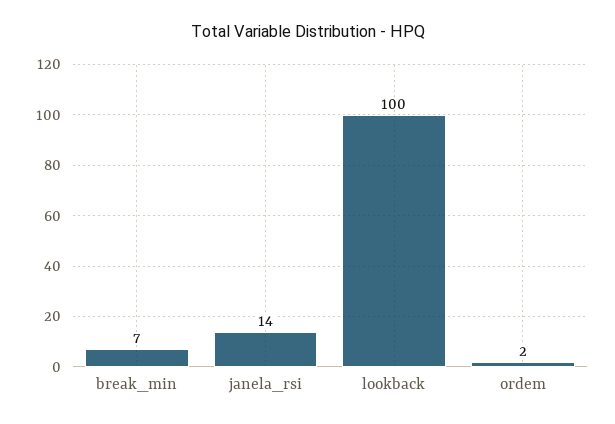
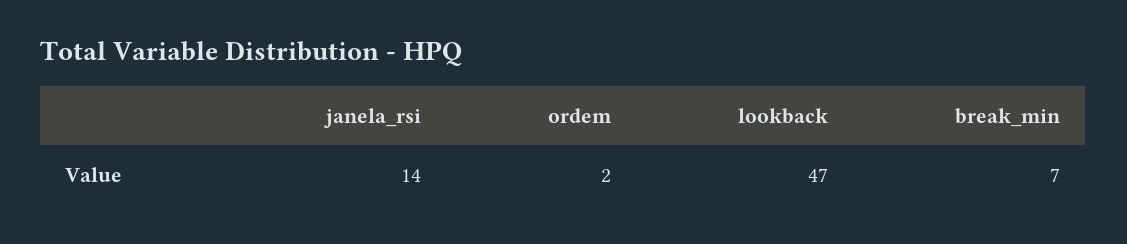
lookback: 100 -> 47

